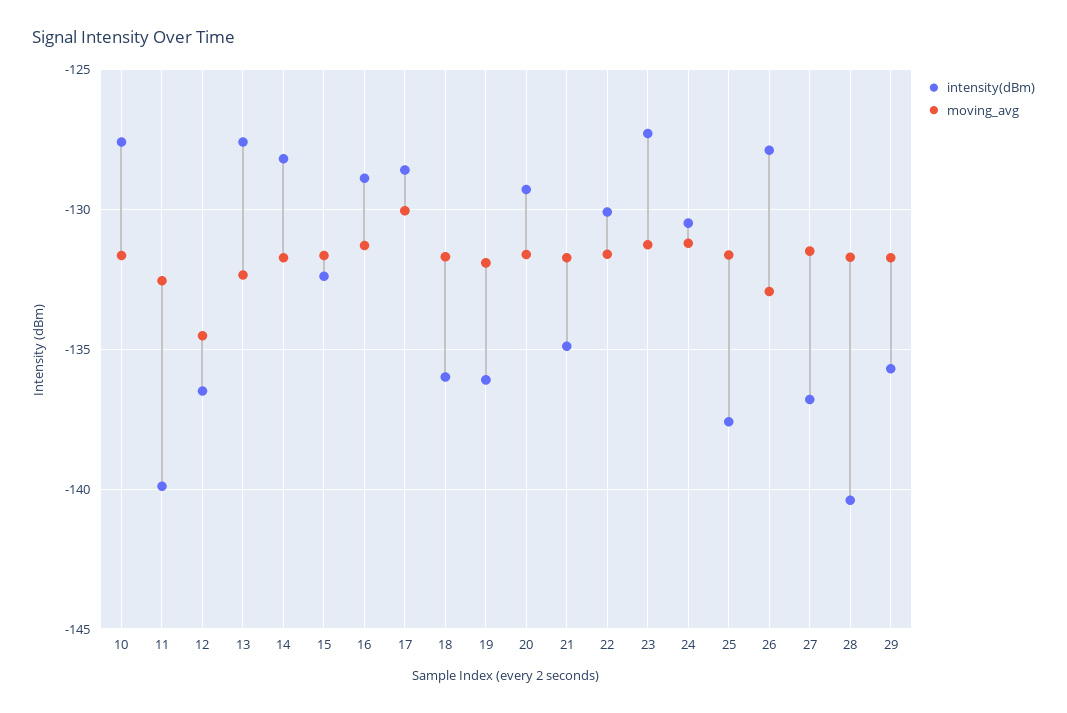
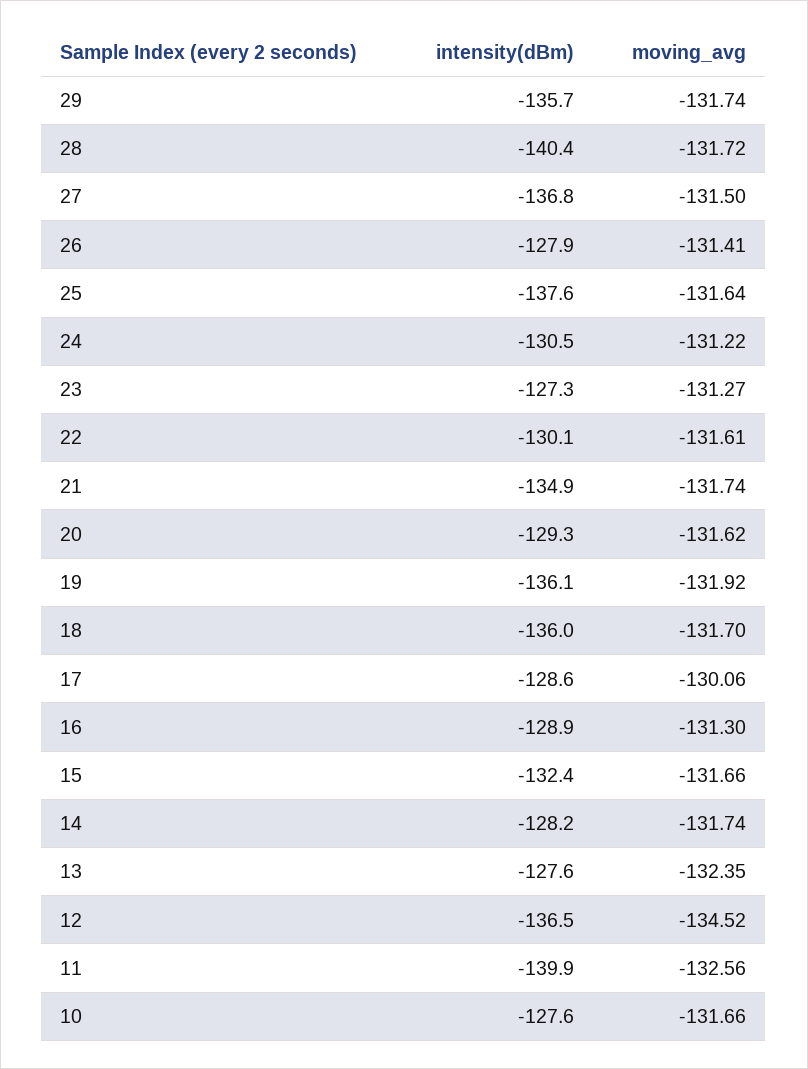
moving_avg, 26: -133 -> -131.41

